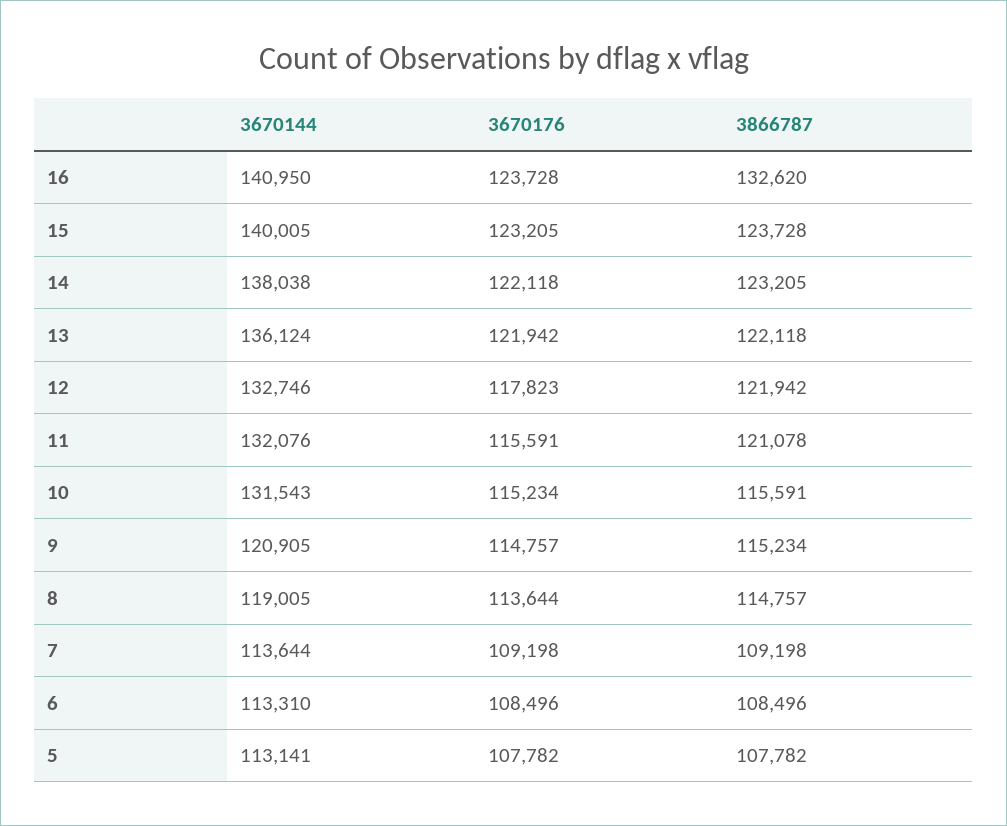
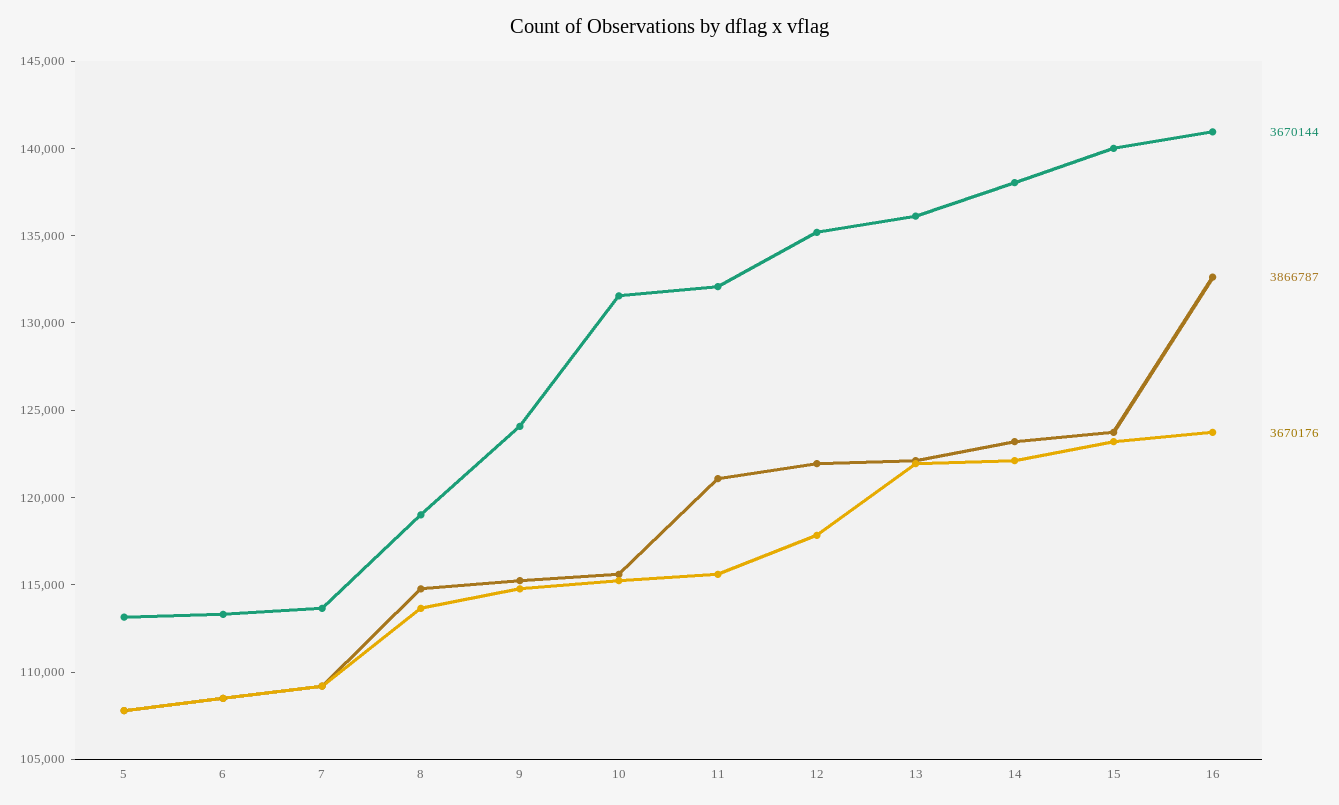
3670144, 12: 132746 -> 135000
3670144, 9: 120905 -> 124000

